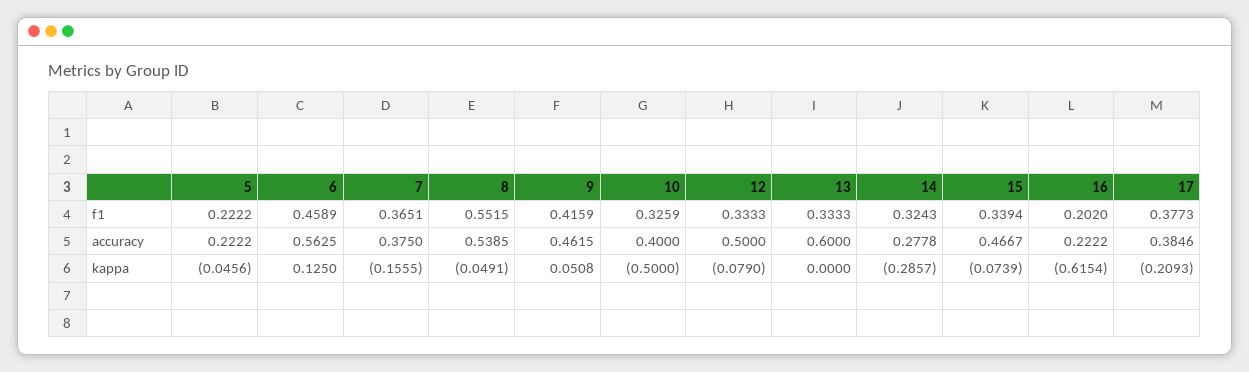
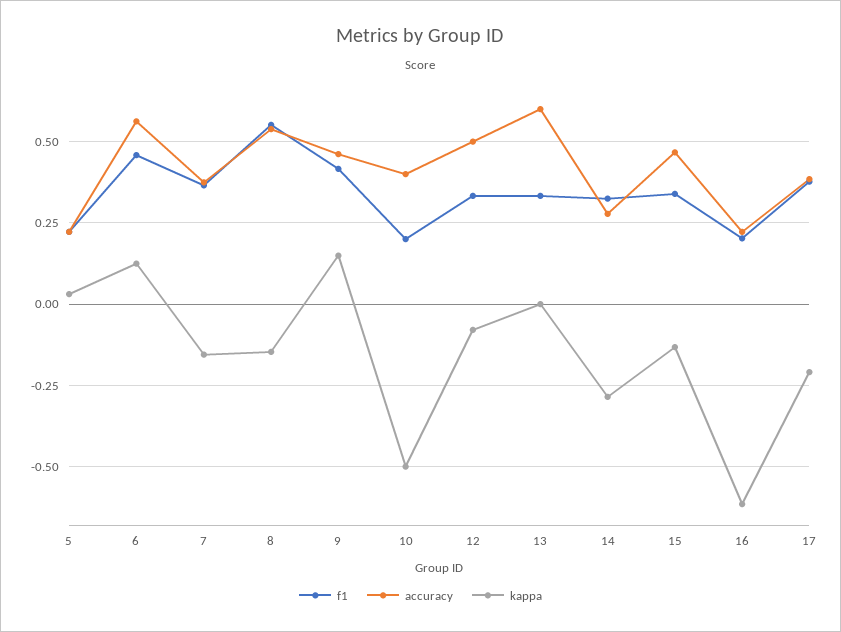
f1, 10: 0.3259 -> 0.2
kappa, 5: -0.0456 -> 0.025
kappa, 8: -0.0491 -> -0.15
kappa, 9: 0.0508 -> 0.15
kappa, 15: -0.0739 -> -0.125

